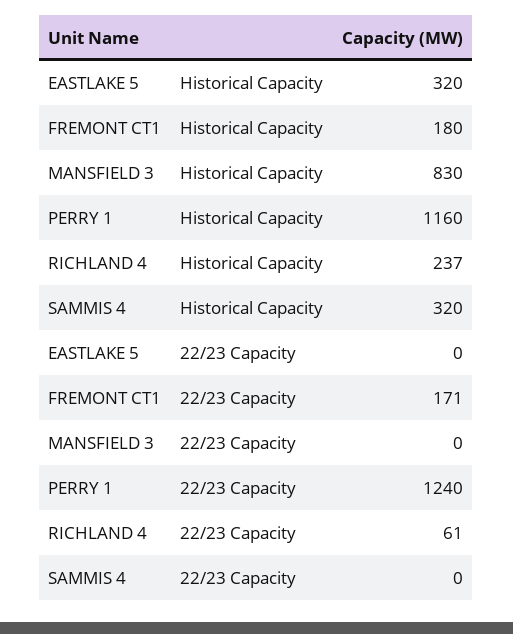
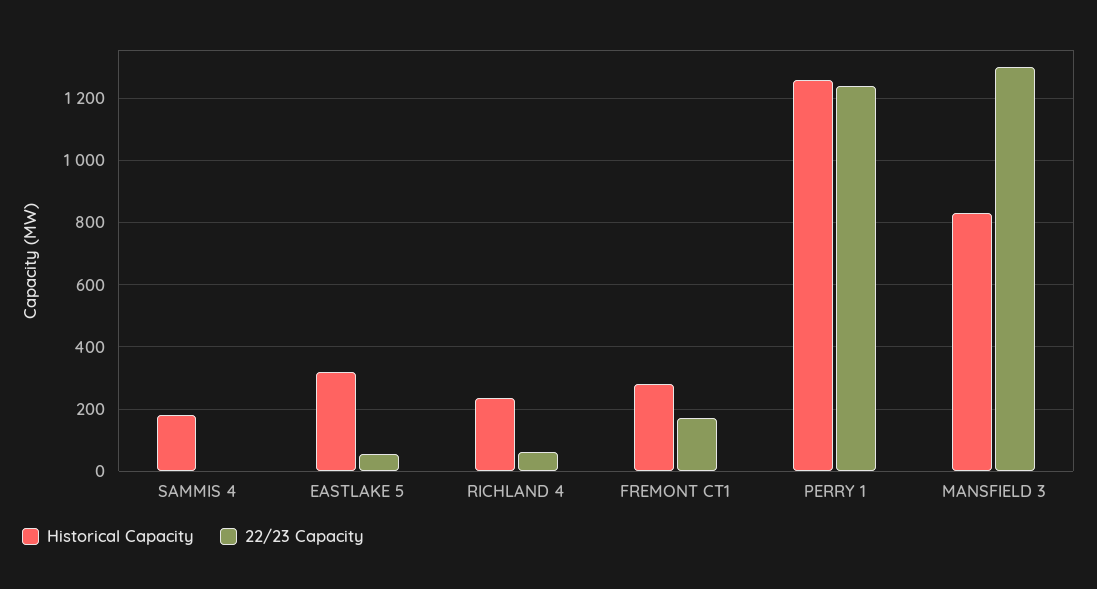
Historical Capacity, FREMONT CT1: 180 -> 280
Historical Capacity, PERRY 1: 1160 -> 1260
Historical Capacity, SAMMIS 4: 320 -> 180
22/23 Capacity, EASTLAKE 5: 0 -> 60
22/23 Capacity, MANSFIELD 3: 0 -> 1300

